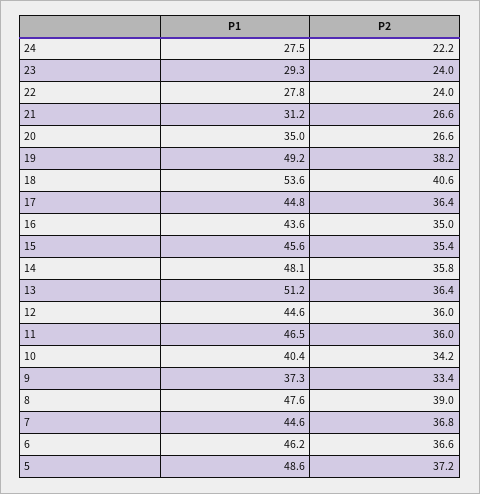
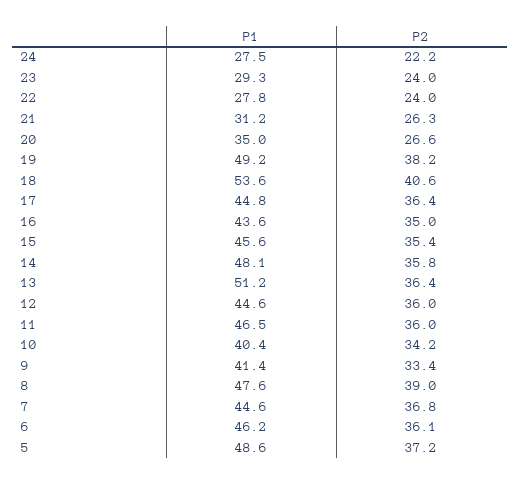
P2, 21: 26.6 -> 26.3
P1, 9: 37.3 -> 41.4
P2, 6: 36.6 -> 36.1

